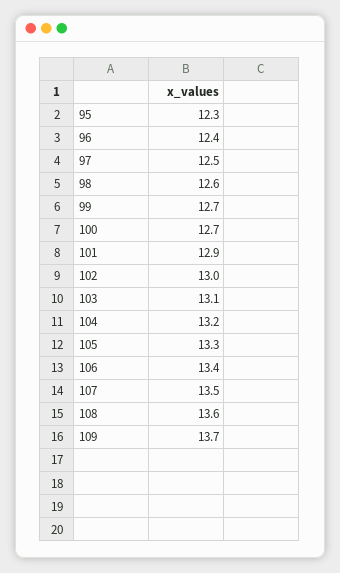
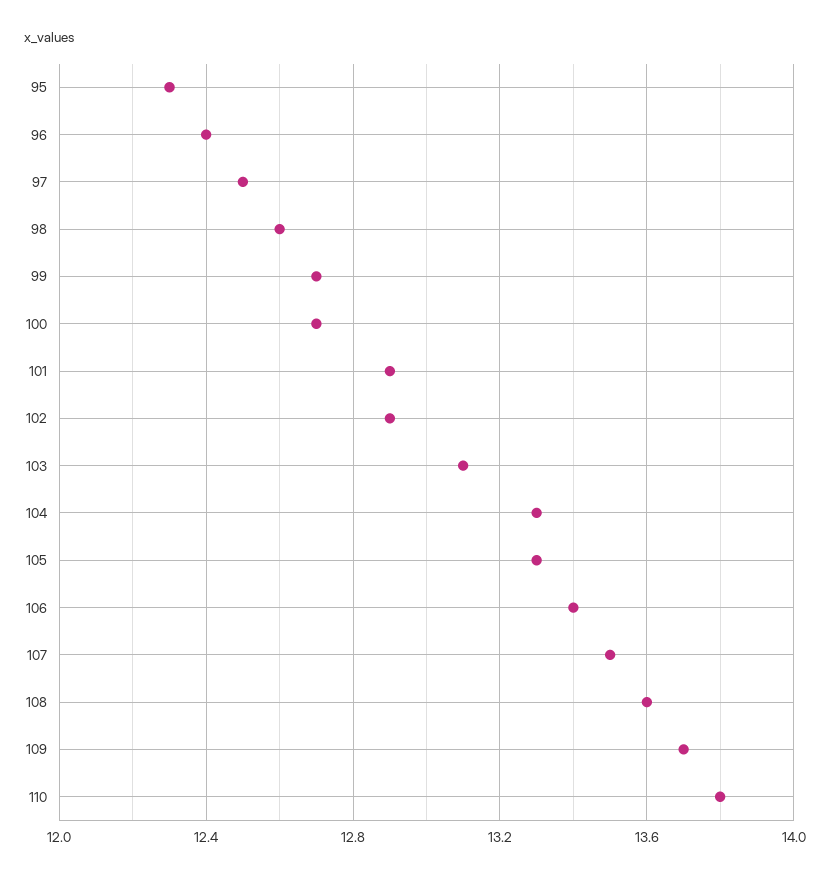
102: 13 -> 12.9
104: 13.2 -> 13.3
110: none -> 13.8

